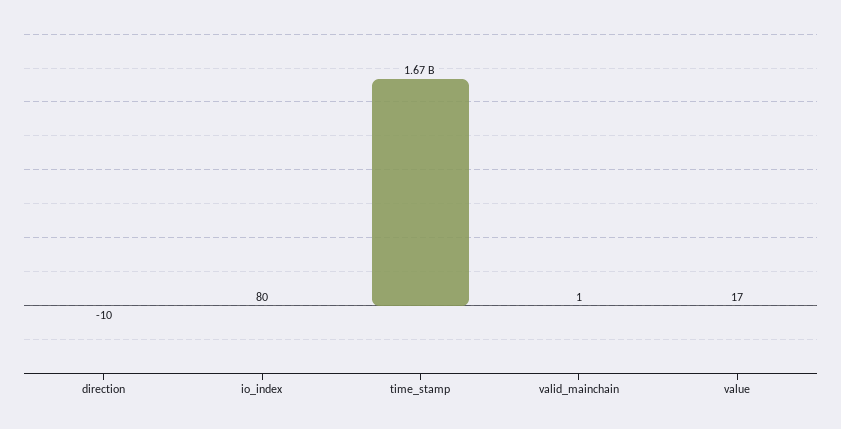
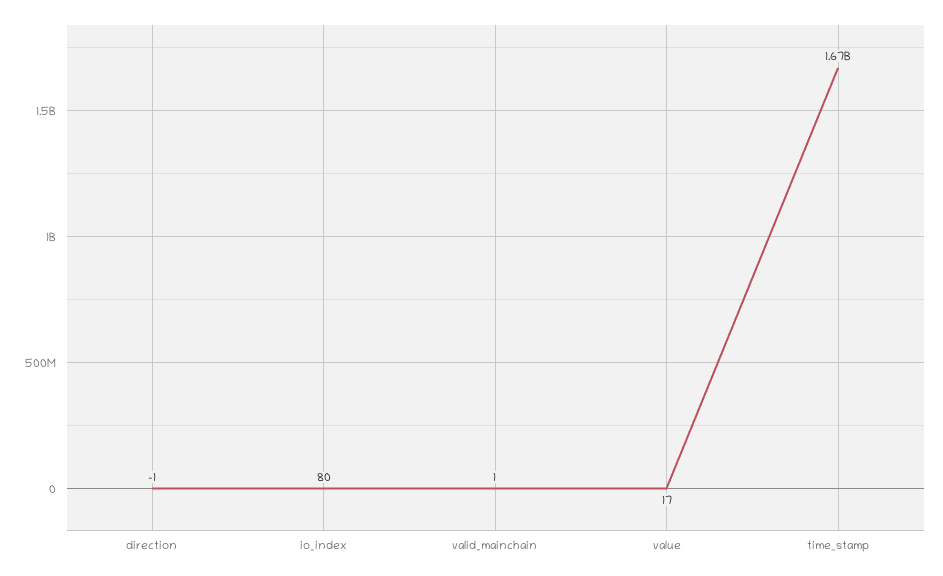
direction: -10 -> -1

